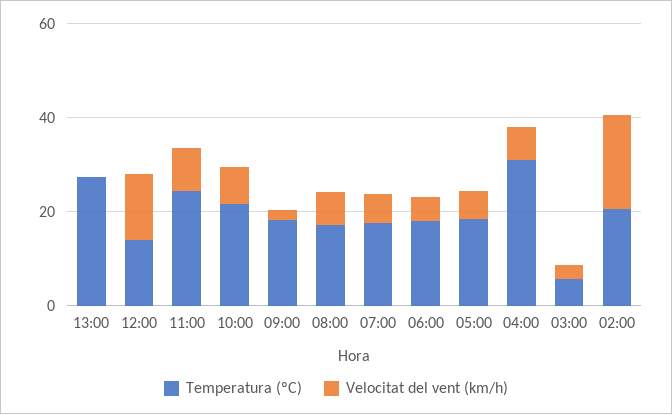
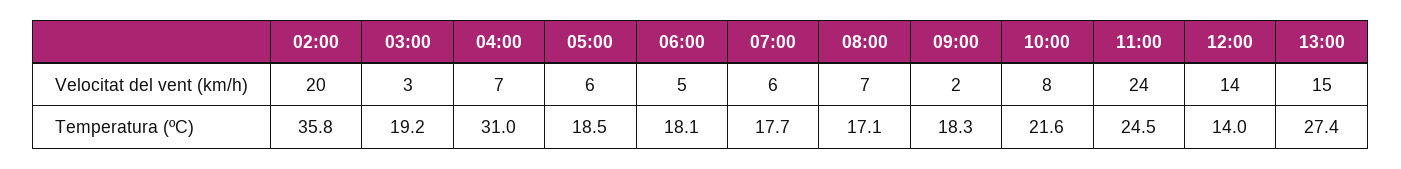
Velocitat del vent (km/h), 13:00: 0 -> 15
Velocitat del vent (km/h), 11:00: 10 -> 24
Temperatura (ºC), 03:00: 5 -> 19.2
Temperatura (ºC), 02:00: 20 -> 35.8

